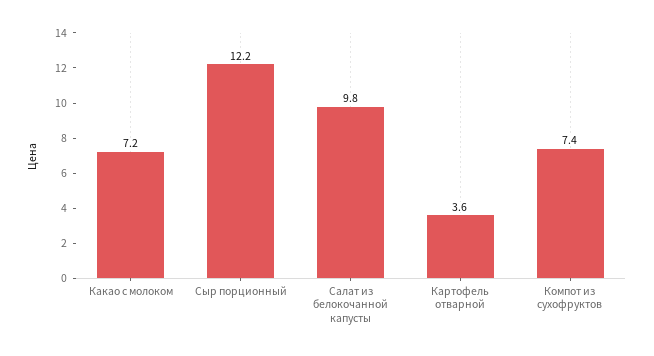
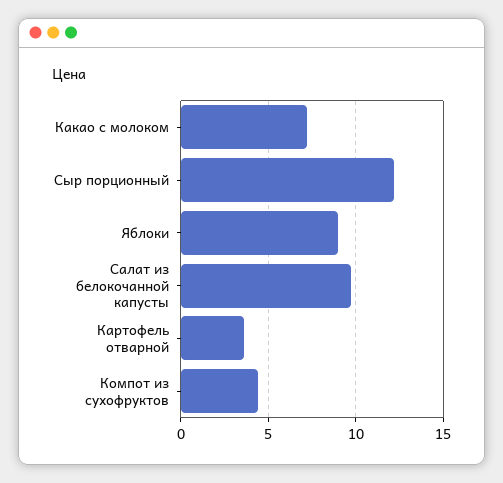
Компот из сухофруктов: 7.4 -> 4.5
Яблоки: none -> 9

